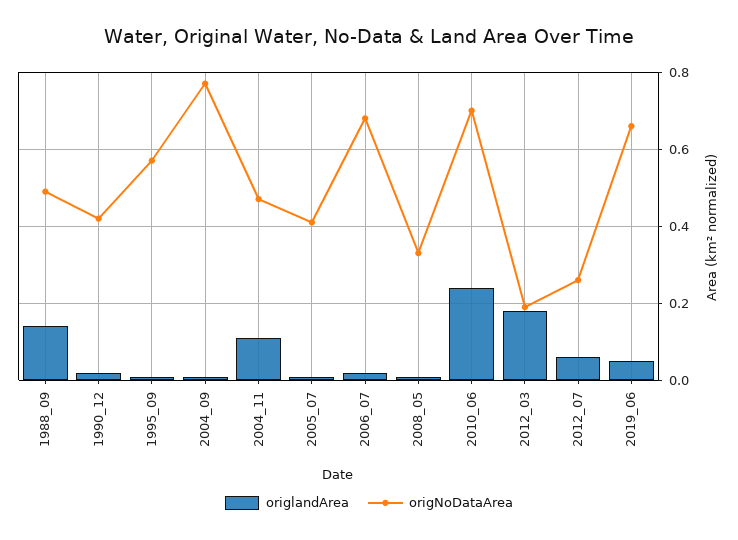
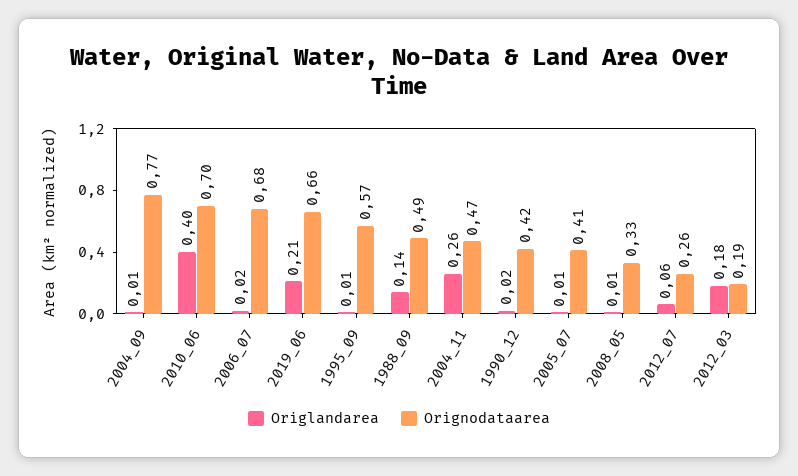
origlandArea, 2004_11: 0.1 -> 0.26
origlandArea, 2010_06: 0.25 -> 0.4
origlandArea, 2019_06: 0.05 -> 0.21

